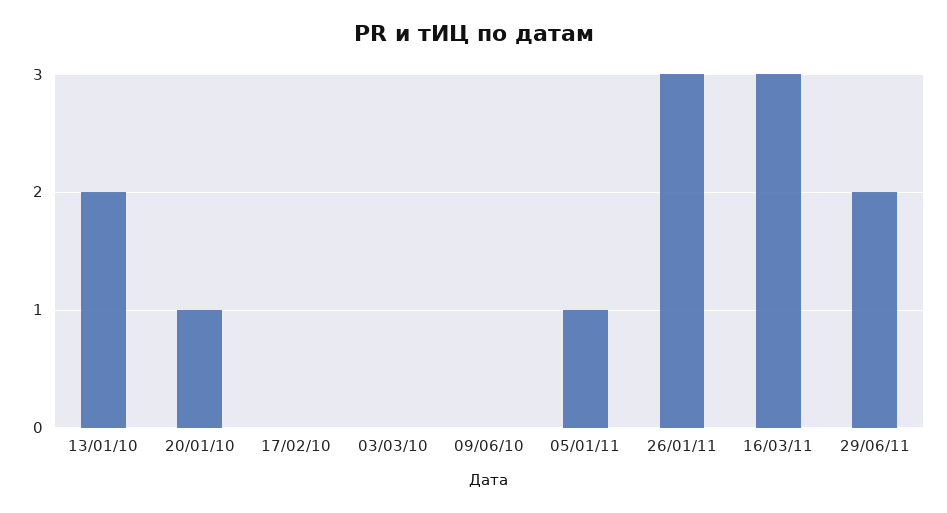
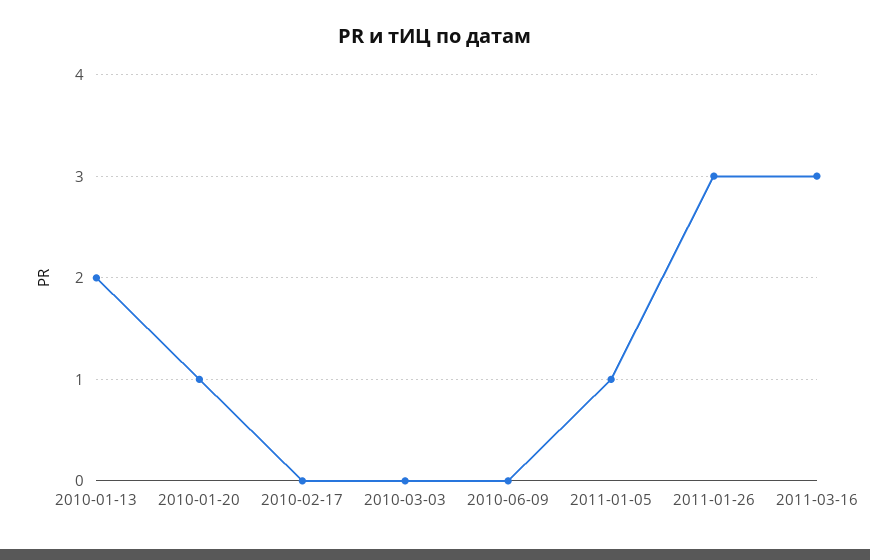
29/06/11: 2 -> none

